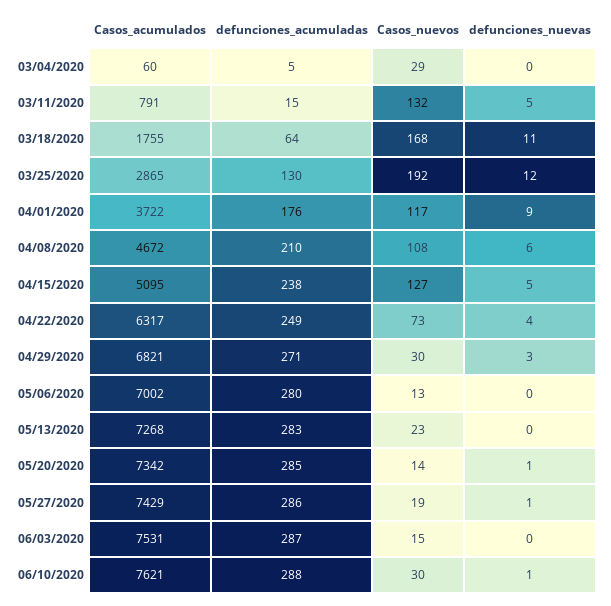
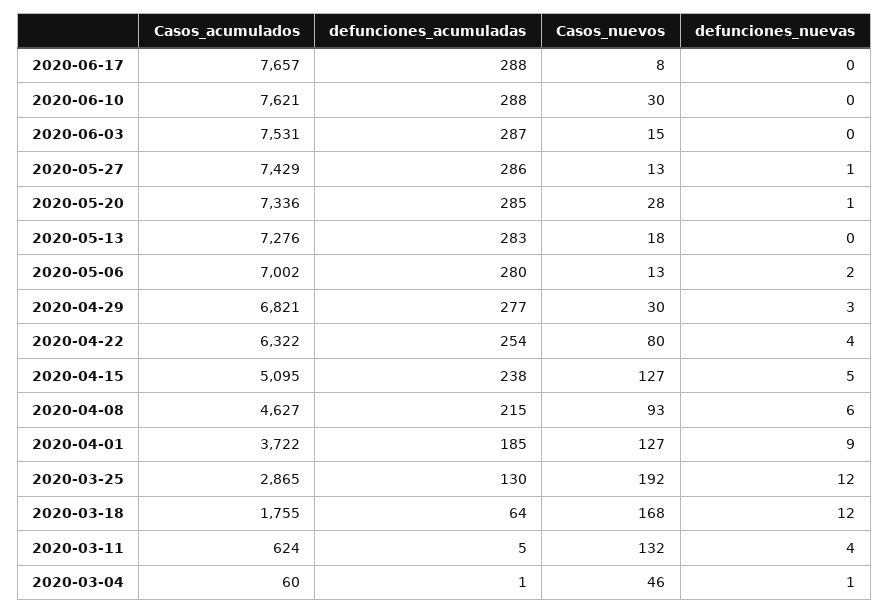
defunciones_acumuladas, 03/04/2020: 5 -> 1
Casos_nuevos, 03/04/2020: 29 -> 46
defunciones_nuevas, 03/04/2020: 0 -> 1
Casos_acumulados, 03/11/2020: 791 -> 624
defunciones_acumuladas, 03/11/2020: 15 -> 5
defunciones_nuevas, 03/11/2020: 5 -> 4
defunciones_nuevas, 03/18/2020: 11 -> 12
defunciones_acumuladas, 04/01/2020: 176 -> 185
Casos_nuevos, 04/01/2020: 117 -> 127
Casos_acumulados, 04/08/2020: 4672 -> 4627
defunciones_acumuladas, 04/08/2020: 210 -> 215
Casos_nuevos, 04/08/2020: 108 -> 93
Casos_acumulados, 04/22/2020: 6317 -> 6322
defunciones_acumuladas, 04/22/2020: 249 -> 254
Casos_nuevos, 04/22/2020: 73 -> 80
defunciones_acumuladas, 04/29/2020: 271 -> 277
defunciones_nuevas, 05/06/2020: 0 -> 2
Casos_acumulados, 05/13/2020: 7268 -> 7276
Casos_nuevos, 05/13/2020: 23 -> 18
Casos_acumulados, 05/20/2020: 7342 -> 7336
Casos_nuevos, 05/20/2020: 14 -> 28
Casos_nuevos, 05/27/2020: 19 -> 13
defunciones_nuevas, 06/10/2020: 1 -> 0
Casos_acumulados, 2020-06-17: none -> 7657
defunciones_acumuladas, 2020-06-17: none -> 288
Casos_nuevos, 2020-06-17: none -> 8
defunciones_nuevas, 2020-06-17: none -> 0

